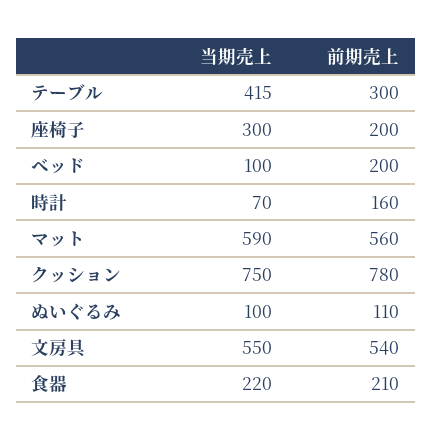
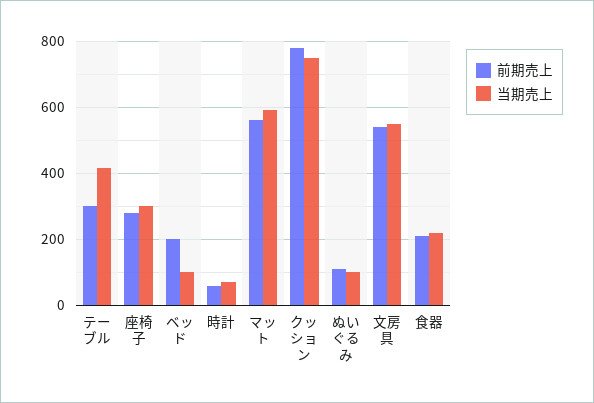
前期売上, 座椅子: 200 -> 280
前期売上, 時計: 160 -> 60

